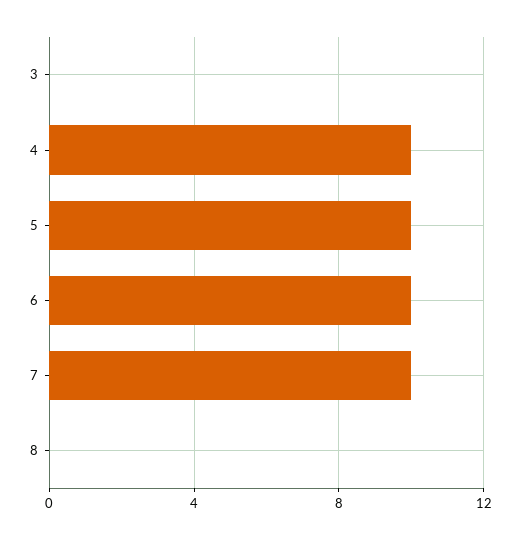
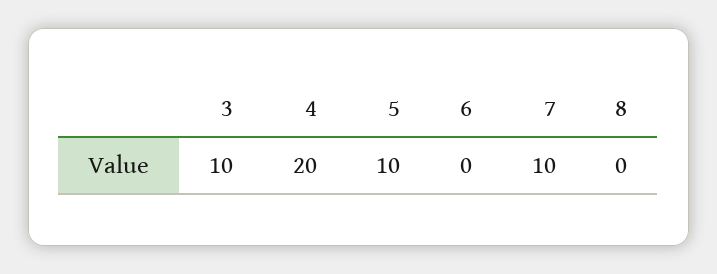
3: 0 -> 10
4: 10 -> 20
6: 10 -> 0

